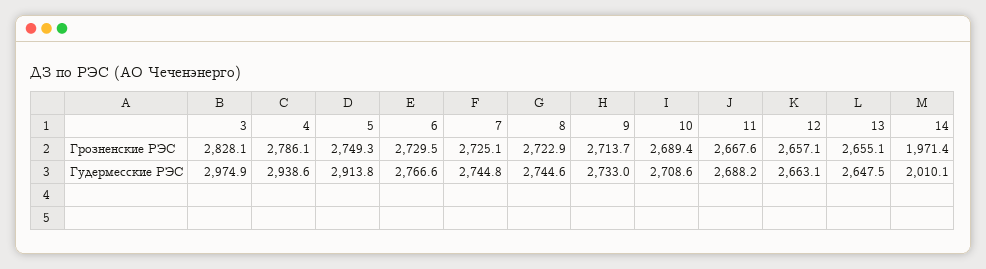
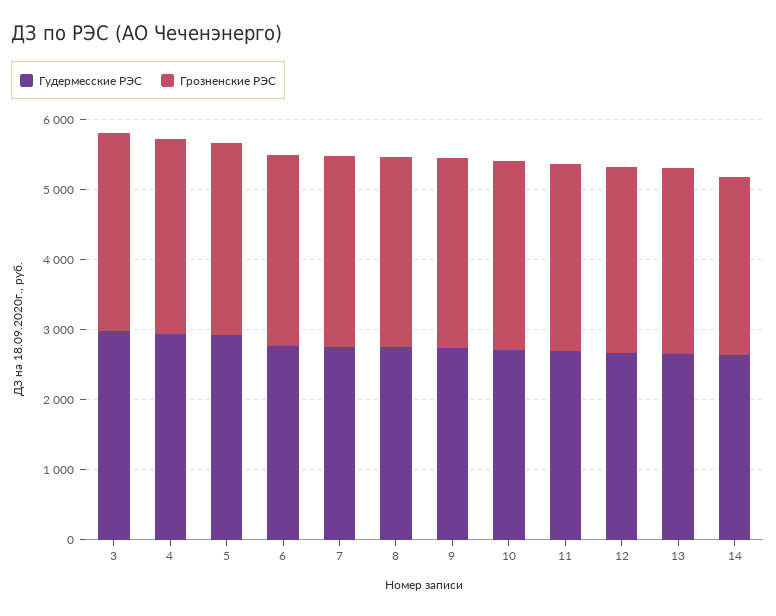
Грозненские РЭС, 14: 1971.4 -> 2600
Гудермесские РЭС, 14: 2010.1 -> 2600

